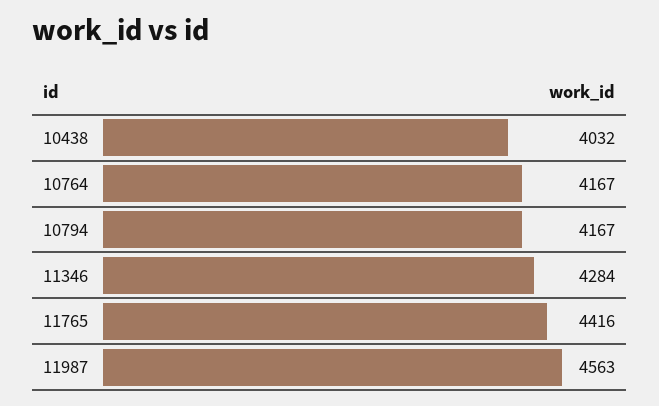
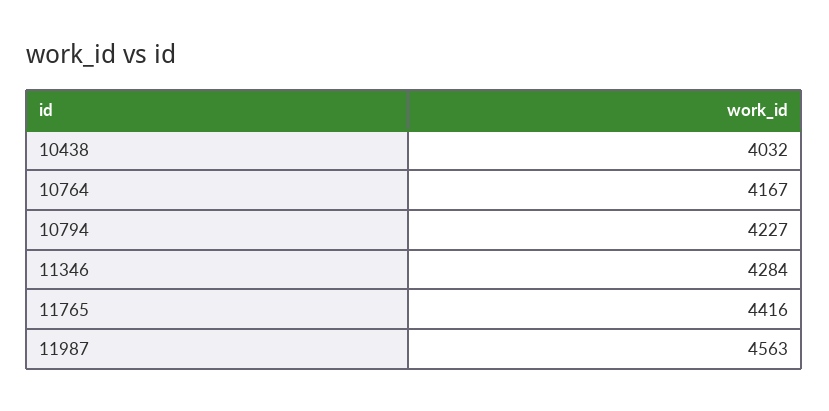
10794: 4167 -> 4227

